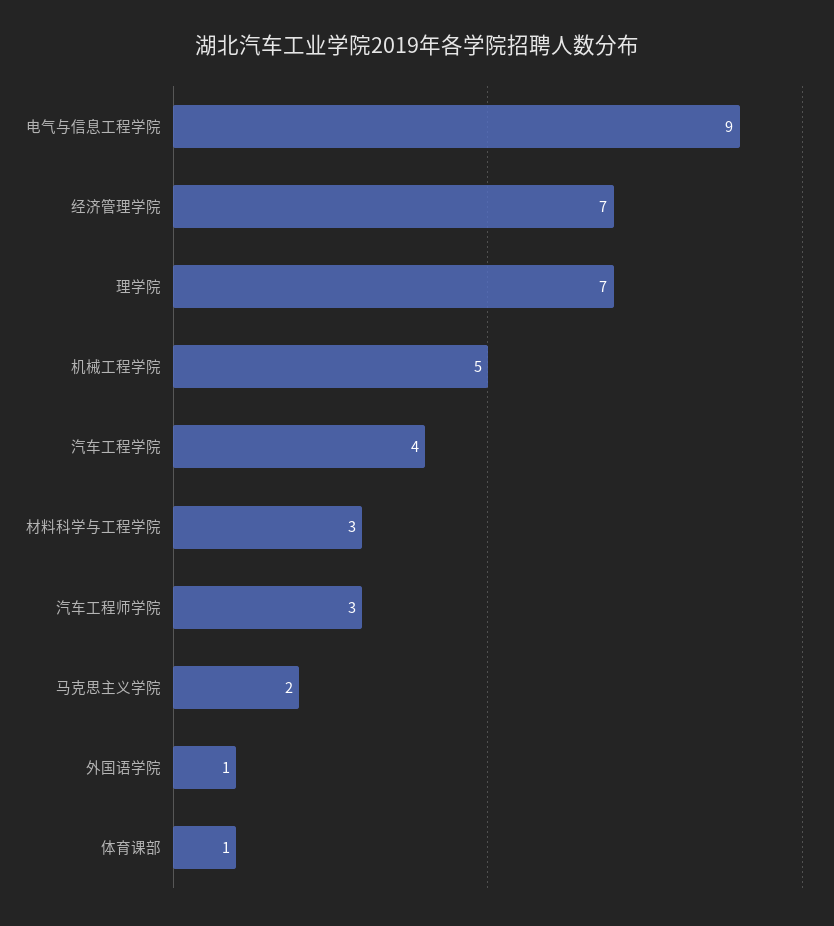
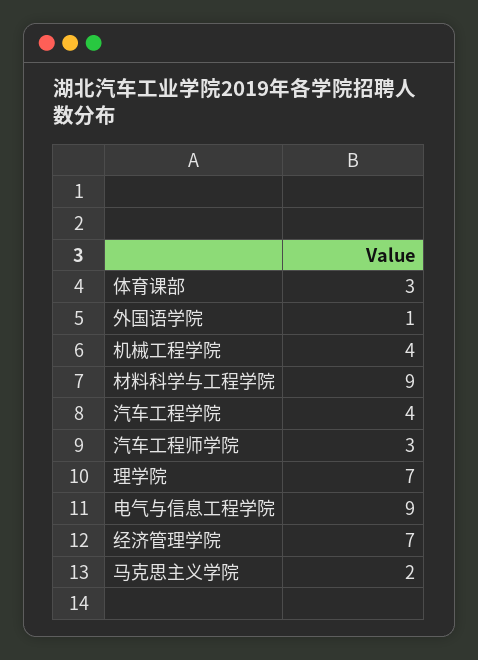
机械工程学院: 5 -> 4
材料科学与工程学院: 3 -> 9
体育课部: 1 -> 3

